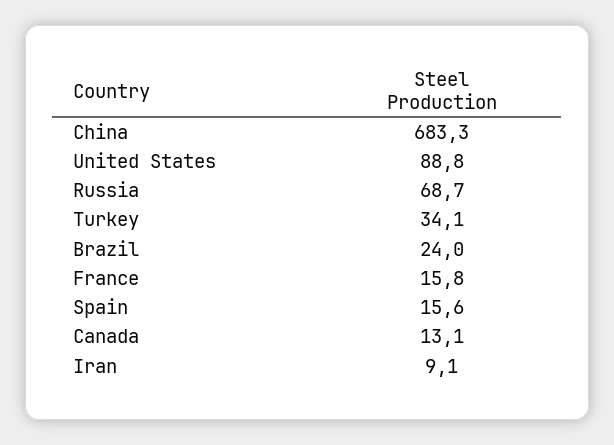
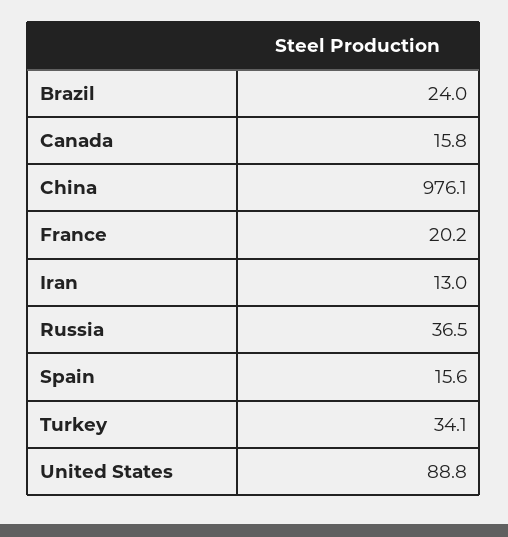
China: 683.3 -> 976.1
Russia: 68.7 -> 36.5
France: 15.8 -> 20.2
Canada: 13.1 -> 15.8
Iran: 9.1 -> 13

